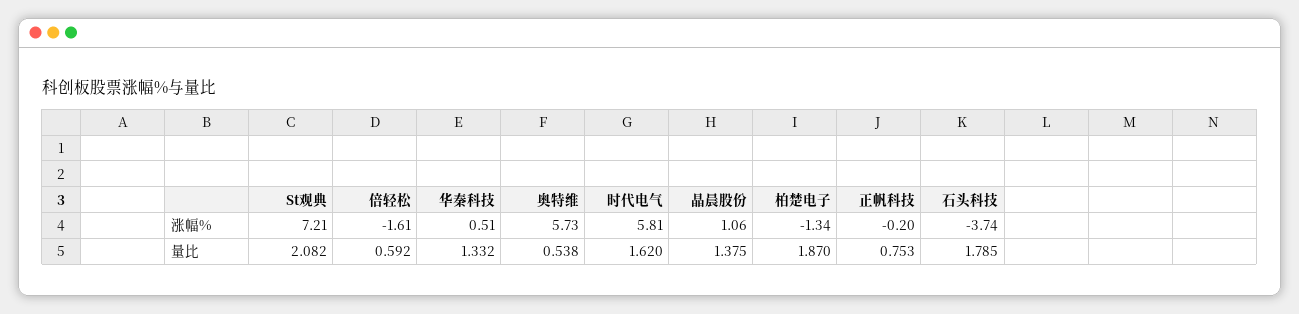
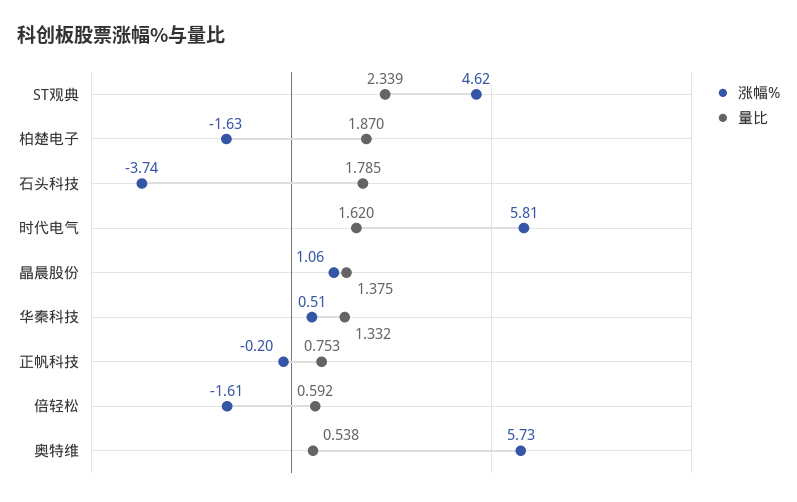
涨幅%, St观典: 7.21 -> 4.62
涨幅%, 柏楚电子: -1.34 -> -1.63
量比, St观典: 2.082 -> 2.339

